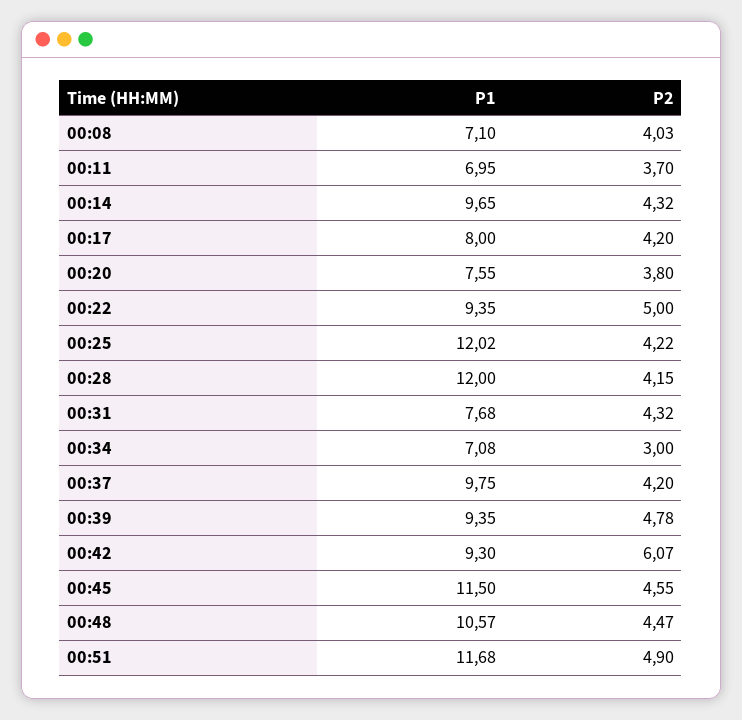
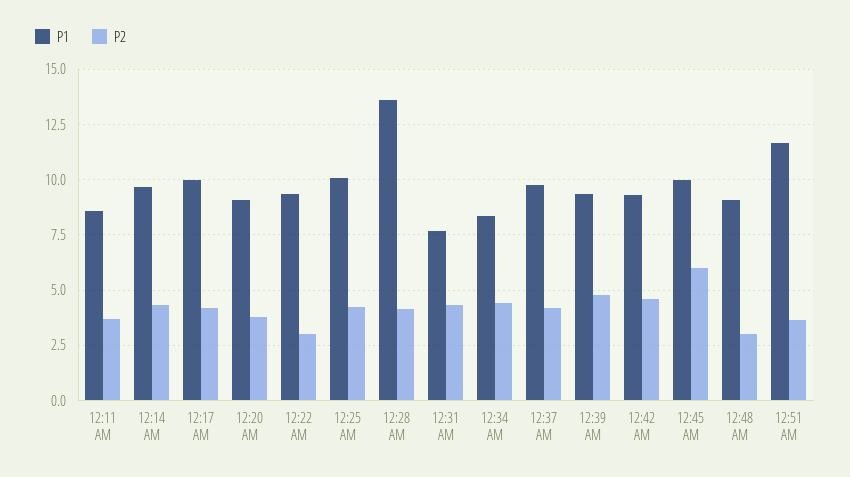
P1, 00:08: 7.1 -> none
P2, 00:08: 4.03 -> none
P1, 00:11: 6.95 -> 8.5
P1, 00:17: 8 -> 10
P1, 00:20: 7.55 -> 9
P2, 00:22: 5 -> 3
P1, 00:25: 12.02 -> 10
P1, 00:28: 12 -> 13.5
P1, 00:34: 7.08 -> 8.5
P2, 00:34: 3 -> 4.5
P2, 00:42: 6.07 -> 4.5
P1, 00:45: 11.5 -> 10
P2, 00:45: 4.55 -> 6
P1, 00:48: 10.57 -> 9
P2, 00:48: 4.47 -> 3
P2, 00:51: 4.9 -> 3.5

